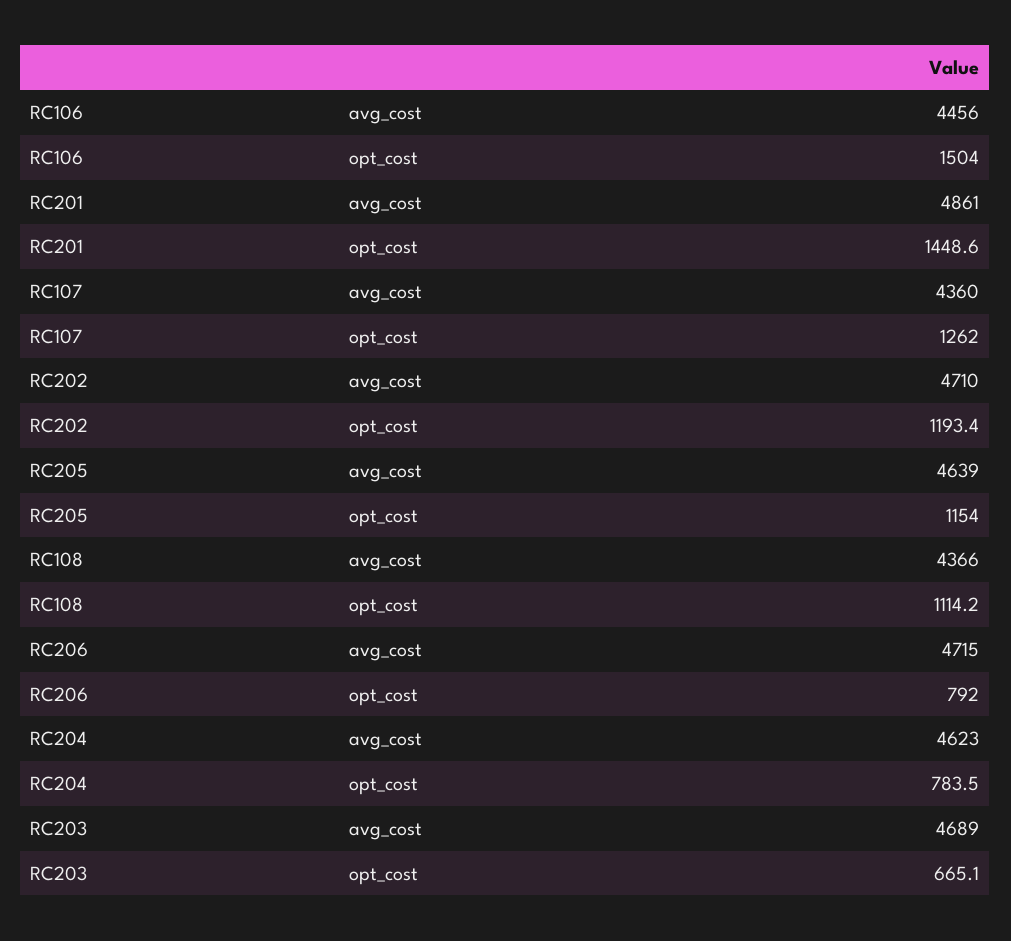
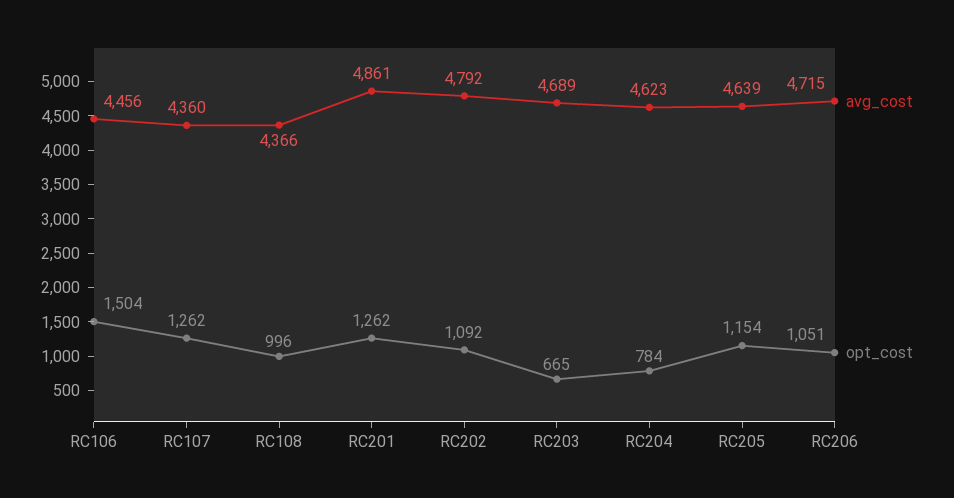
opt_cost, RC201: 1448.6 -> 1262
avg_cost, RC202: 4710 -> 4792
opt_cost, RC202: 1193.4 -> 1092
opt_cost, RC108: 1114.2 -> 996
opt_cost, RC206: 792 -> 1051

